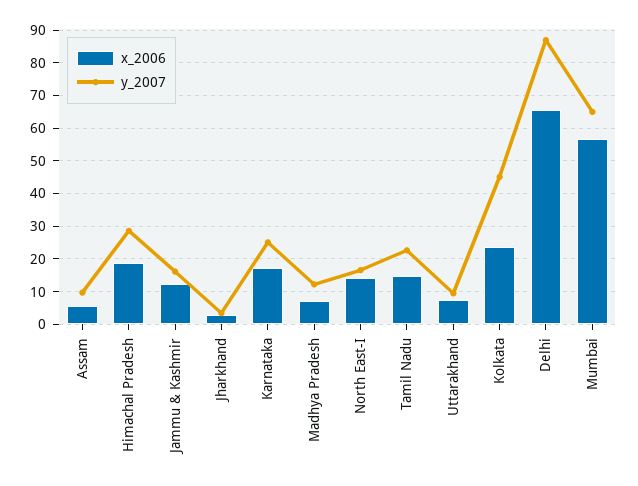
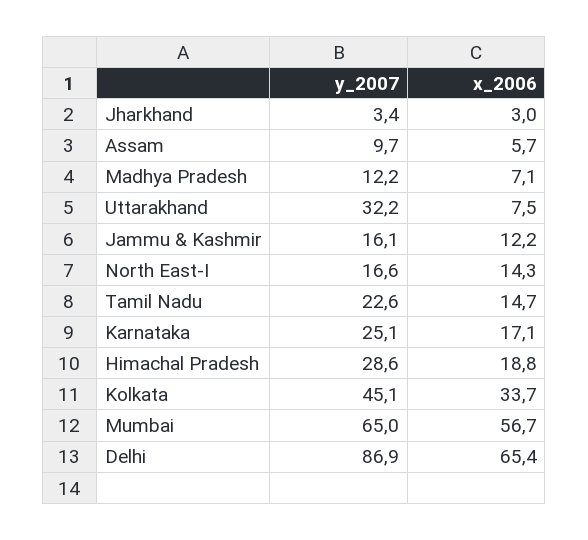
y_2007, Uttarakhand: 10 -> 32.2
x_2006, Kolkata: 24 -> 33.7

